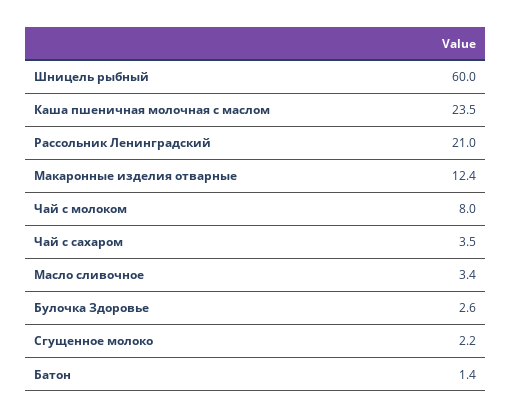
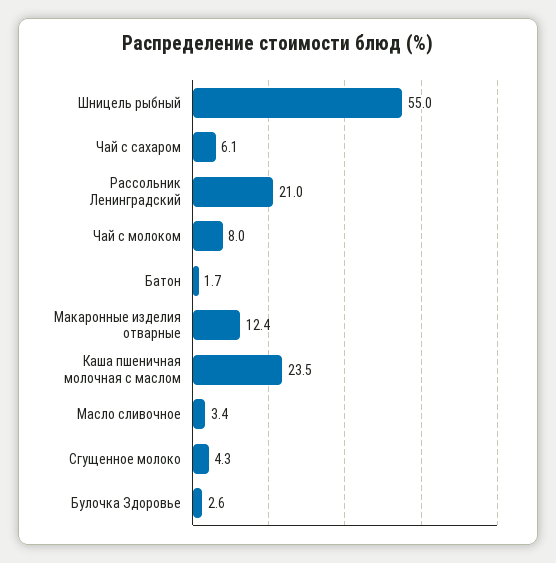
Шницель рыбный: 60 -> 55
Чай с сахаром: 3.5 -> 6.1
Сгущенное молоко: 2.2 -> 4.3
Батон: 1.4 -> 1.7

